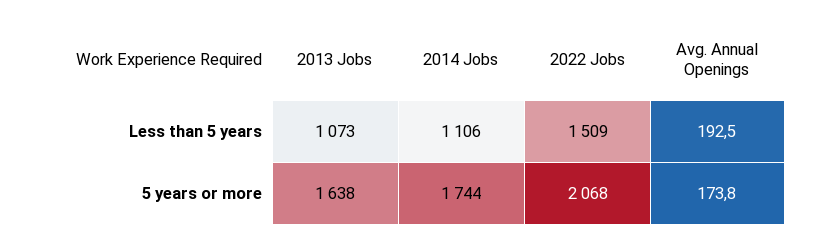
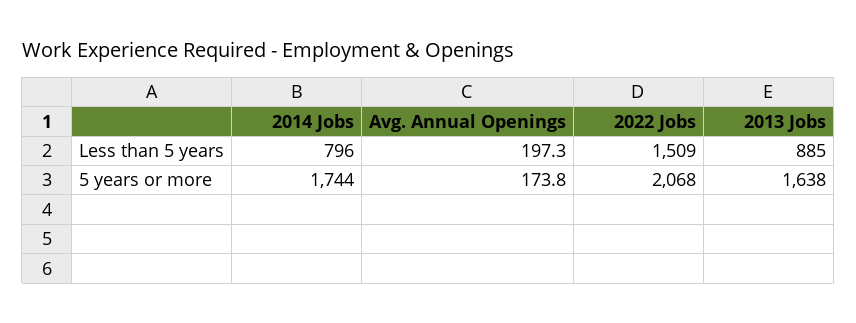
2013 Jobs, Less than 5 years: 1073 -> 885
2014 Jobs, Less than 5 years: 1106 -> 796
Avg. Annual Openings, Less than 5 years: 192.5 -> 197.3

